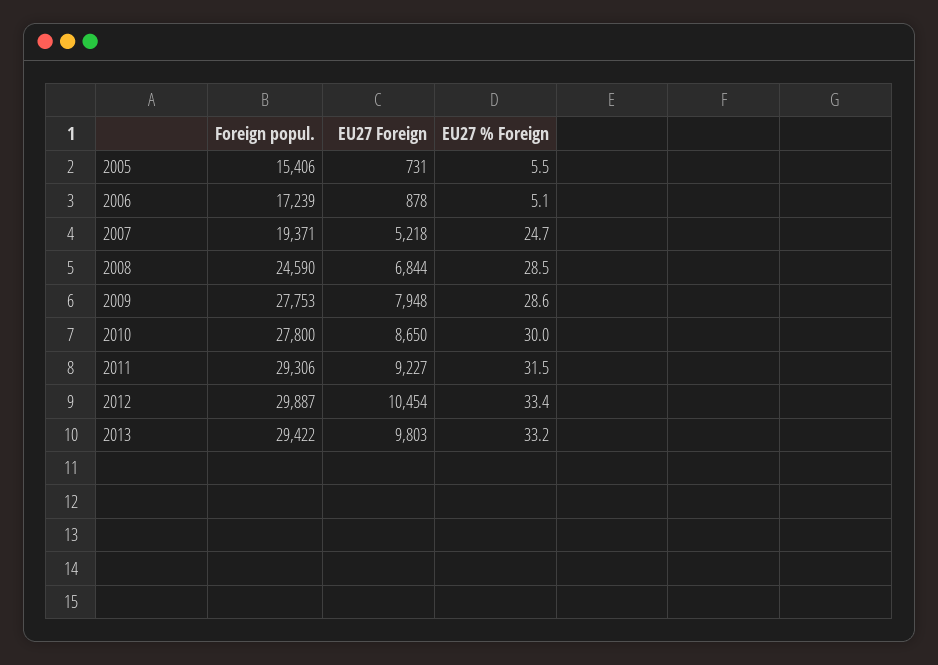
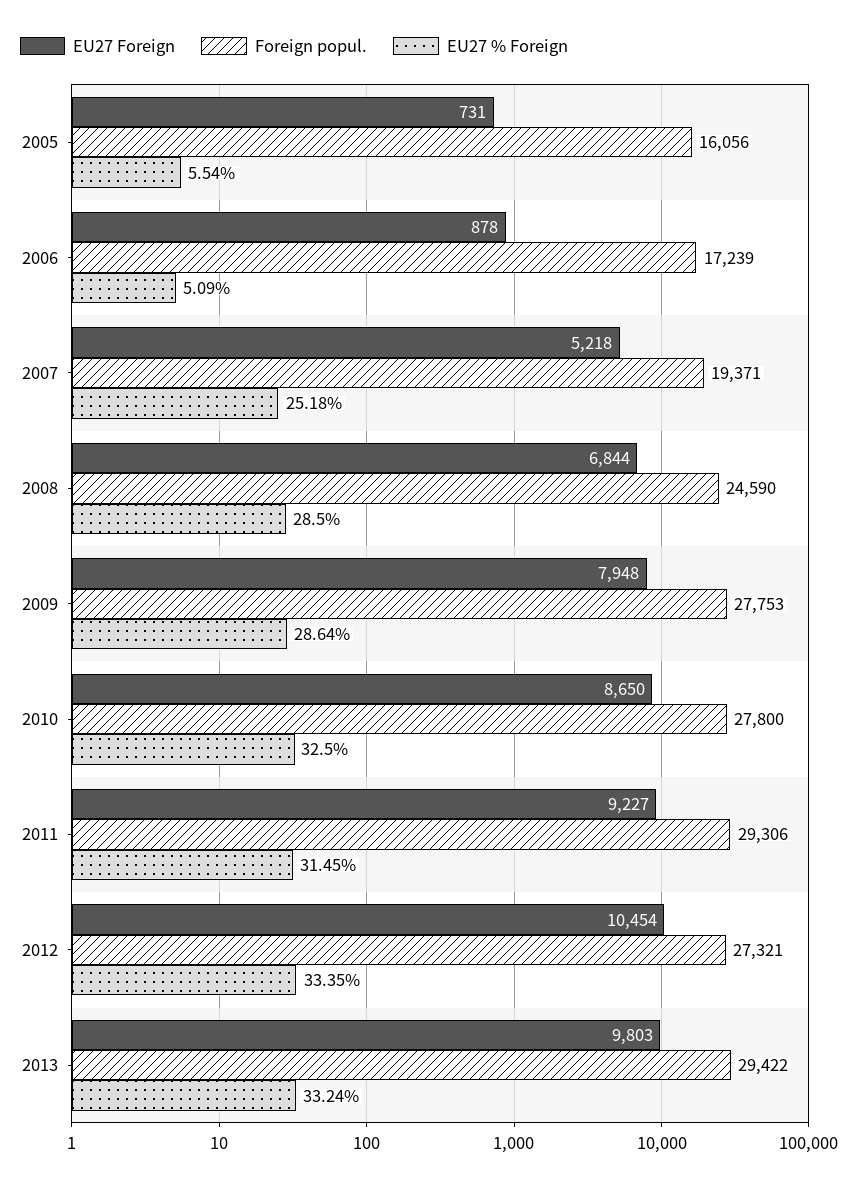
Foreign popul., 2005: 15406 -> 16056
EU27 % Foreign, 2007: 24.7 -> 25.18
EU27 % Foreign, 2010: 30 -> 32.5
Foreign popul., 2012: 29887 -> 27321

